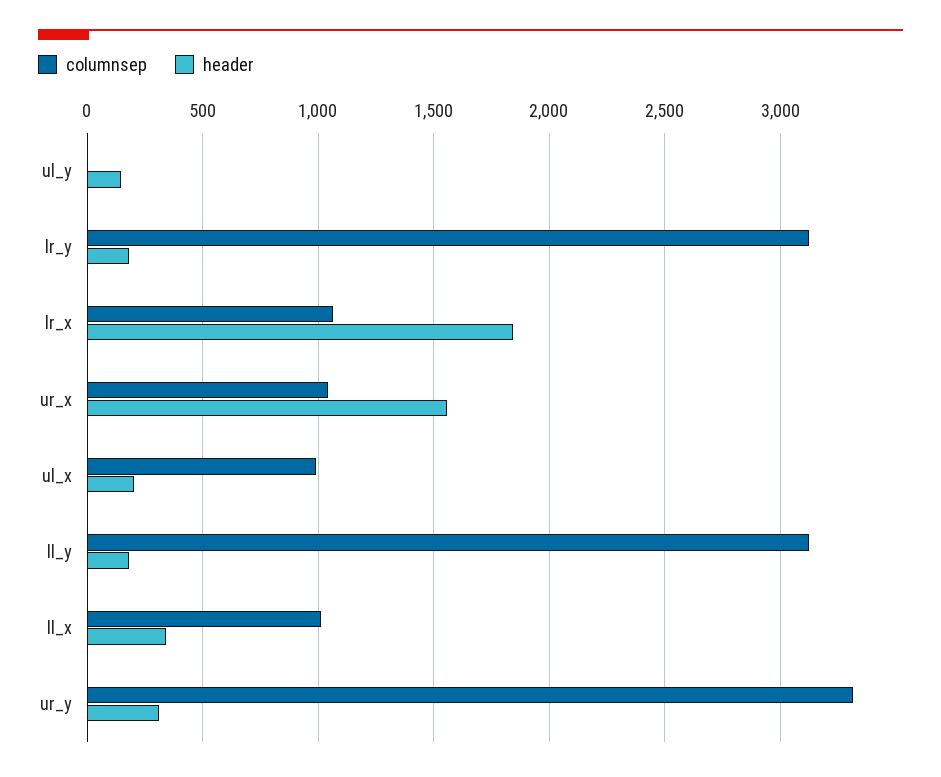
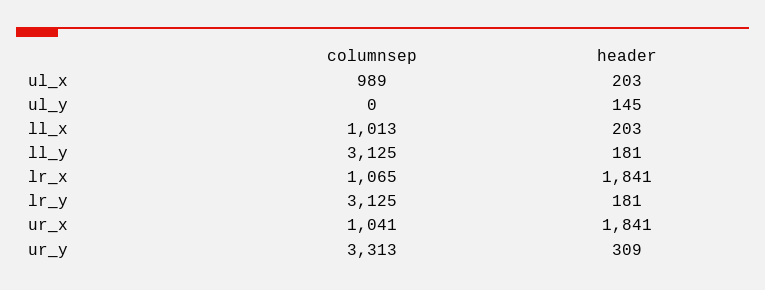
header, ur_x: 1550 -> 1841
header, ll_x: 350 -> 203

